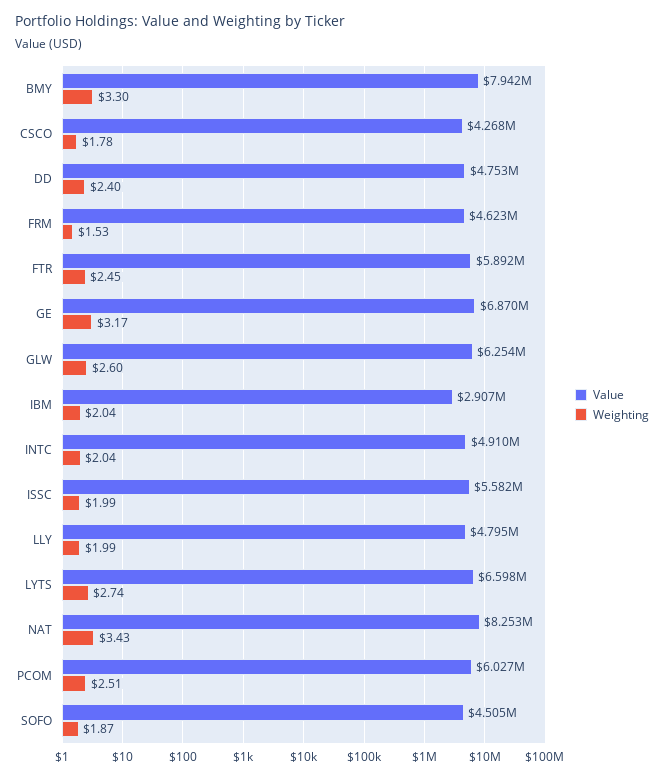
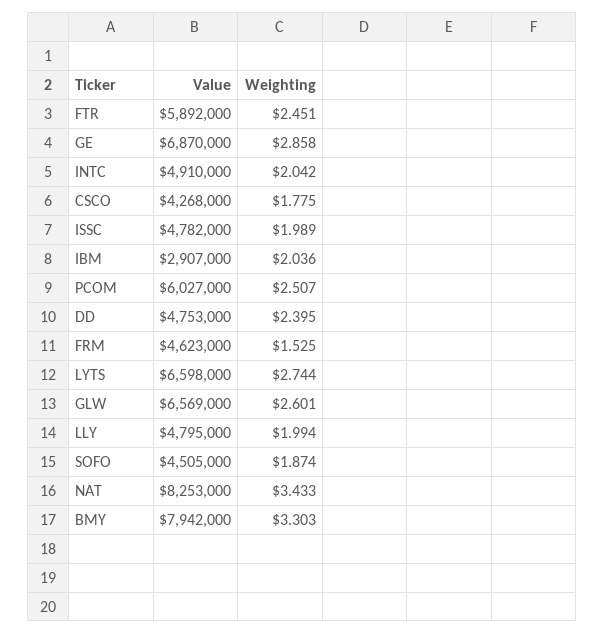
Weighting, GE: 3.17 -> 2.858
Value, GLW: 6254000 -> 6569000
Value, ISSC: 5582000 -> 4782000

